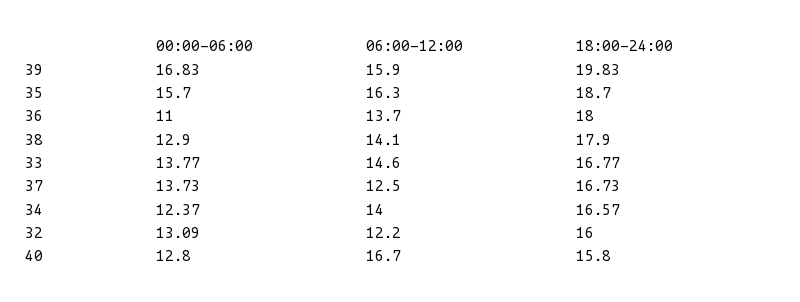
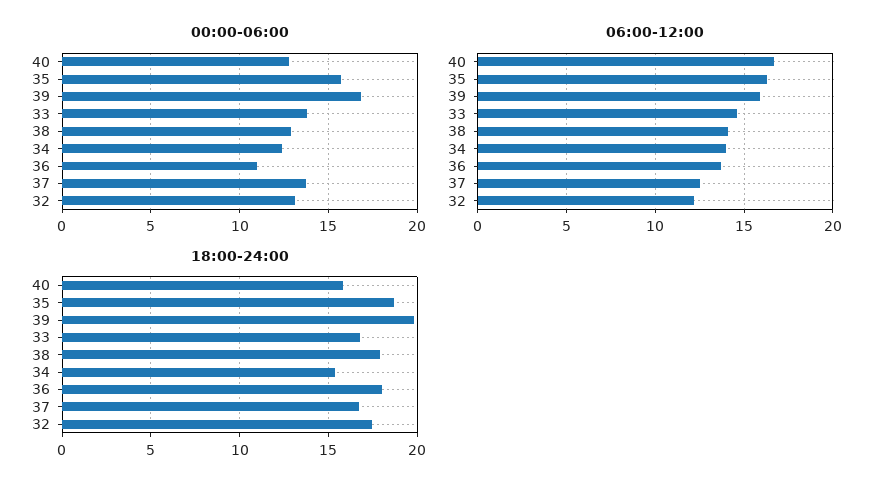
18:00-24:00, 34: 16.57 -> 15.5
18:00-24:00, 32: 16 -> 17.5

